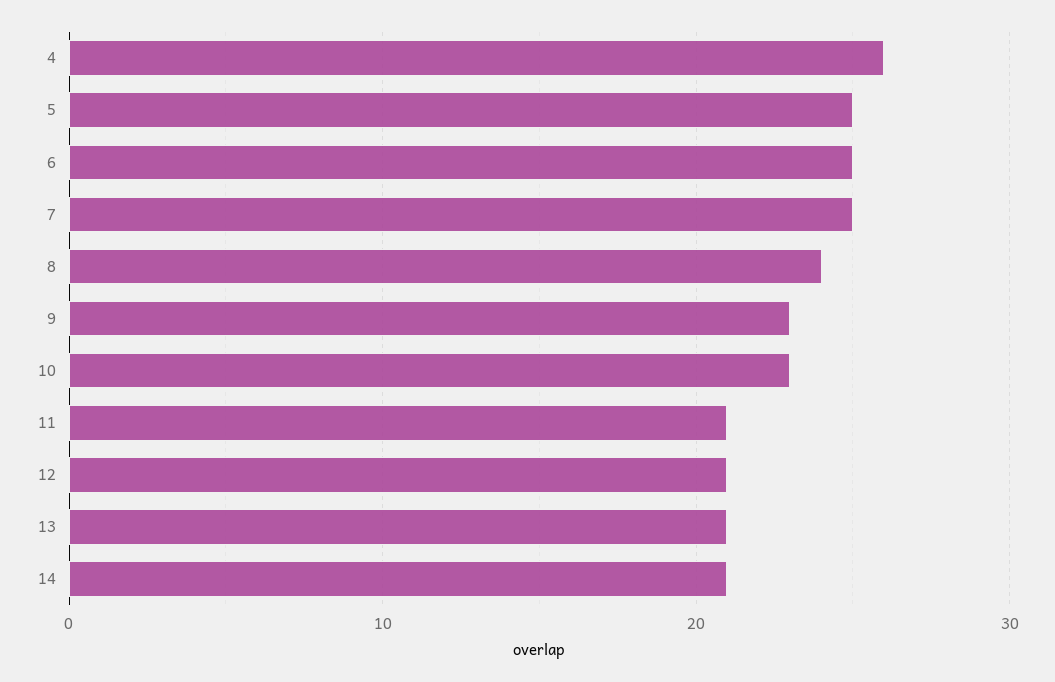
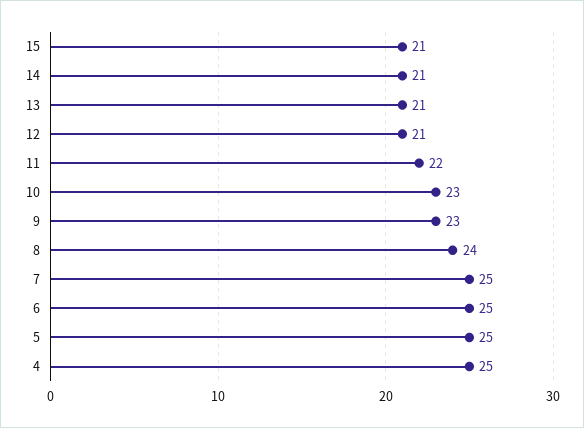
4: 26 -> 25
11: 21 -> 22
15: none -> 21

